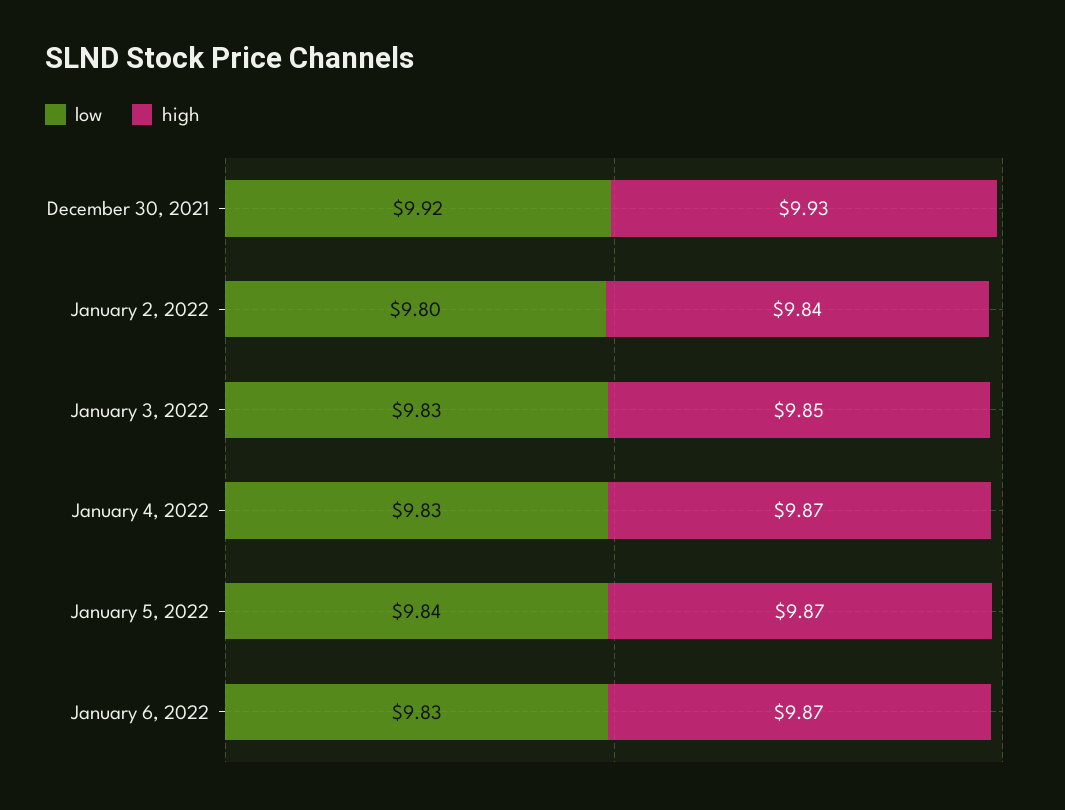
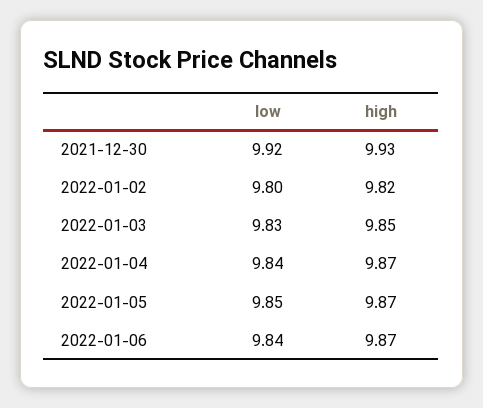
high, January 2, 2022: 9.84 -> 9.82
low, January 4, 2022: 9.83 -> 9.84
low, January 5, 2022: 9.84 -> 9.85
low, January 6, 2022: 9.83 -> 9.84

